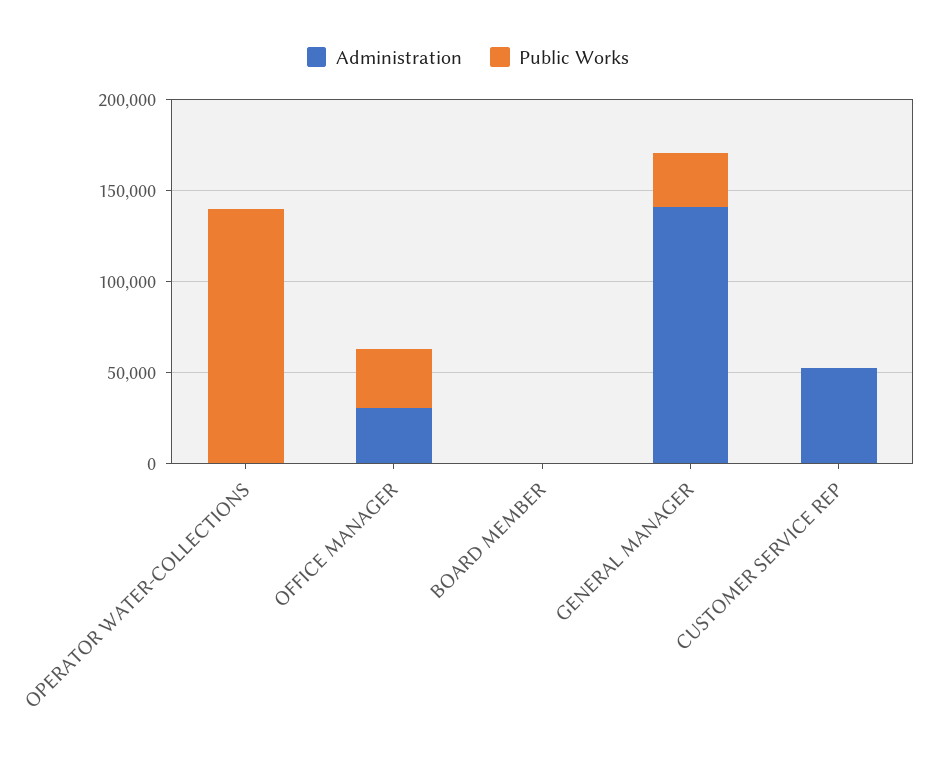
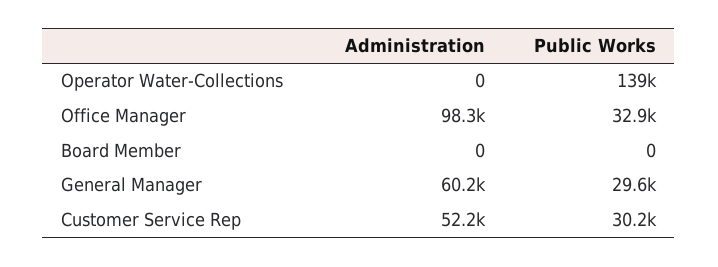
Administration, OFFICE MANAGER: 30000 -> 98300
Administration, GENERAL MANAGER: 140000 -> 60200
Public Works, CUSTOMER SERVICE REP: 0 -> 30200

